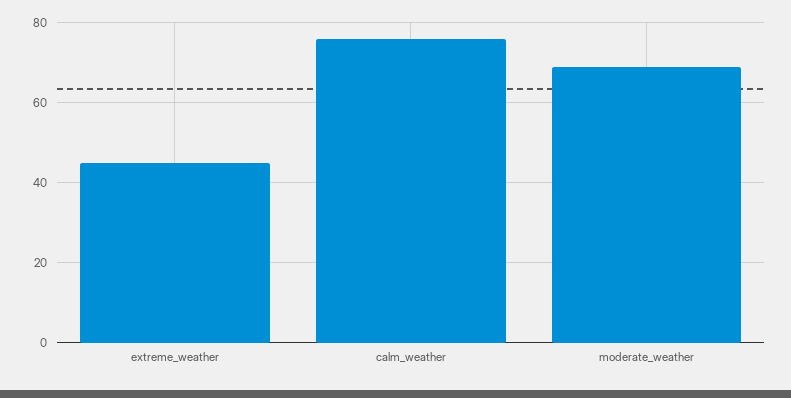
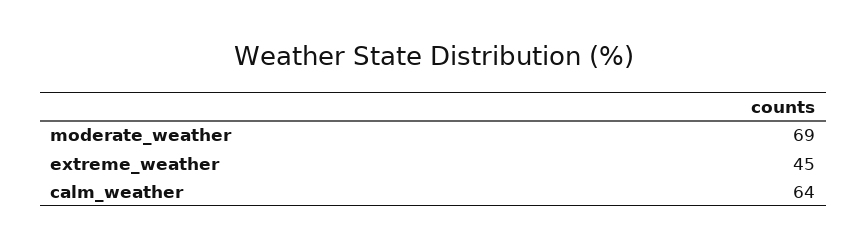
calm_weather: 75 -> 64

